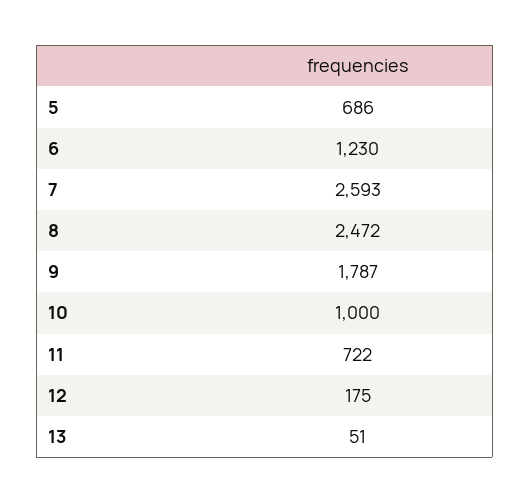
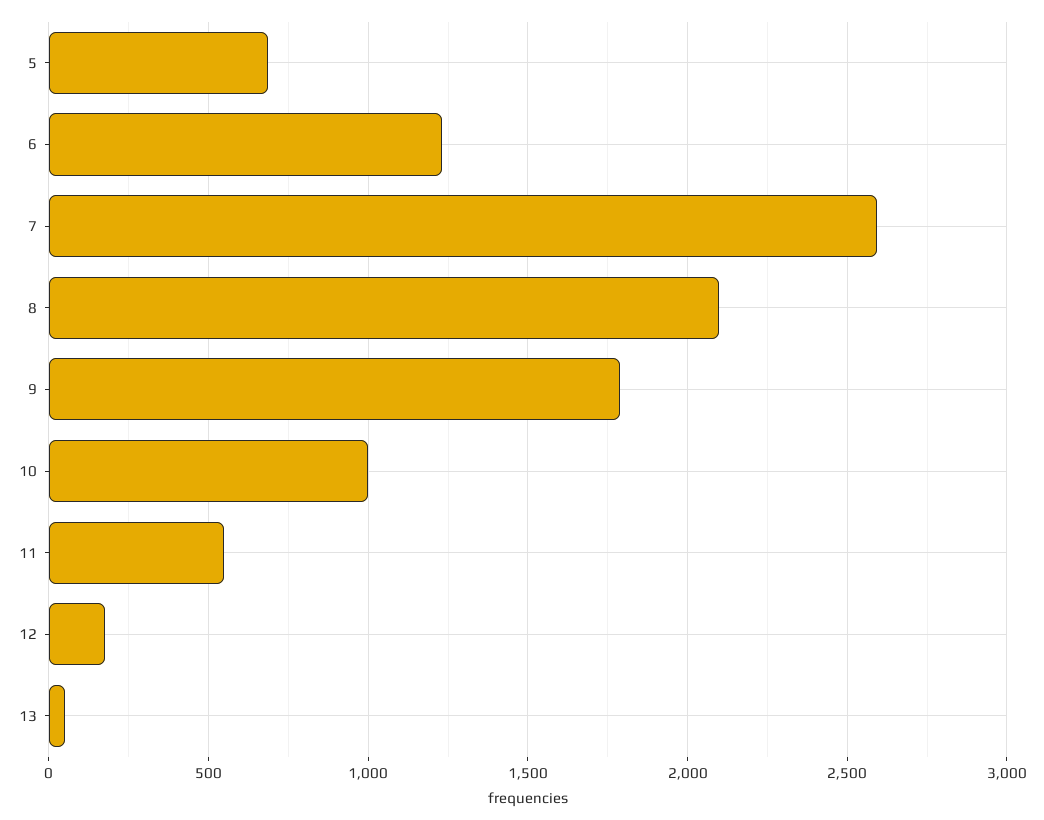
8: 2472 -> 2100
11: 722 -> 550

